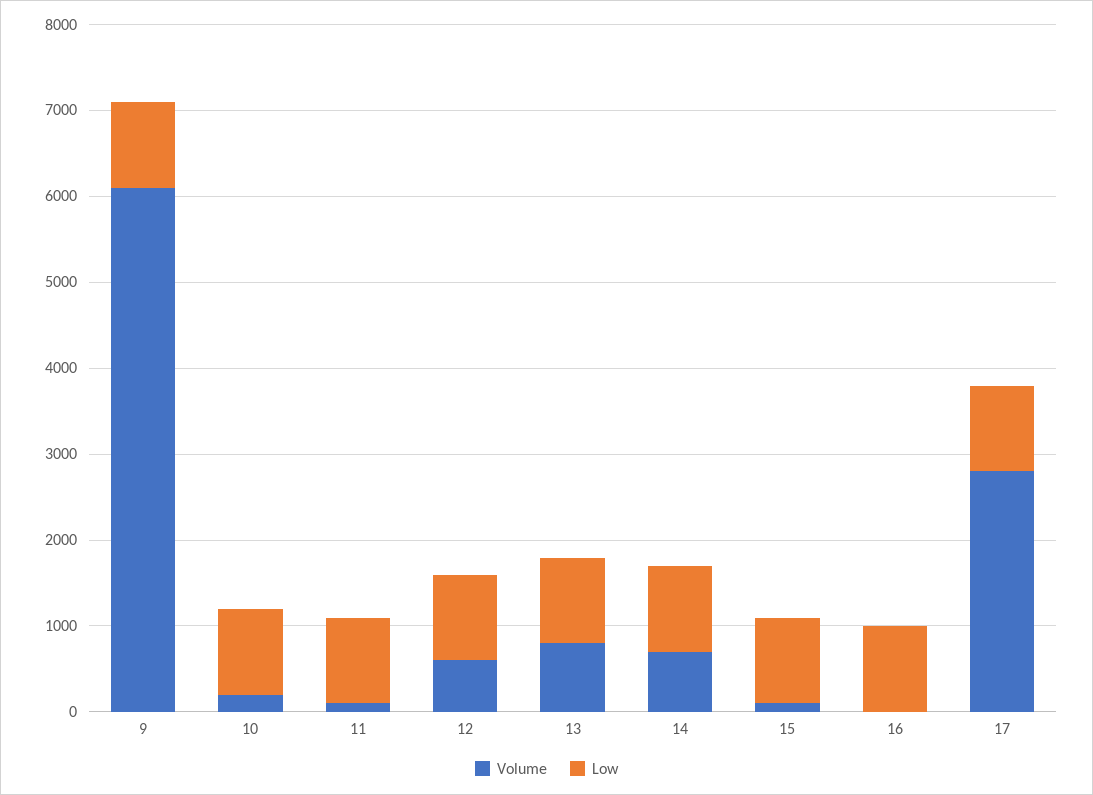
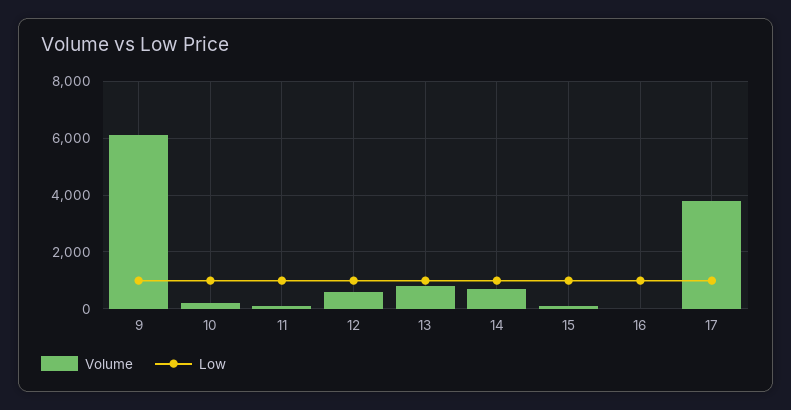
Volume, 17: 2800 -> 3750

